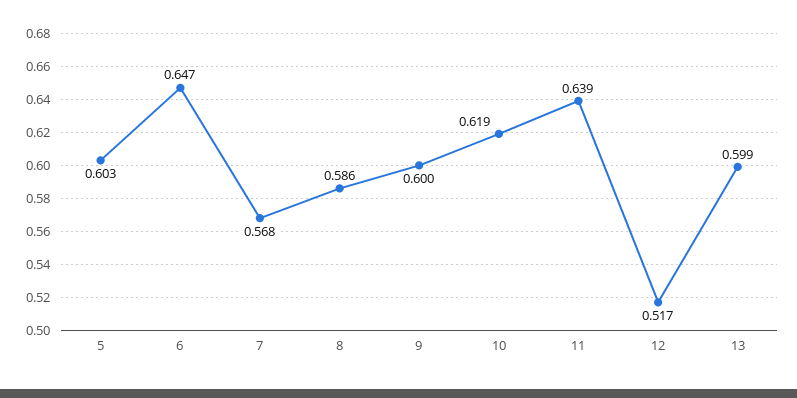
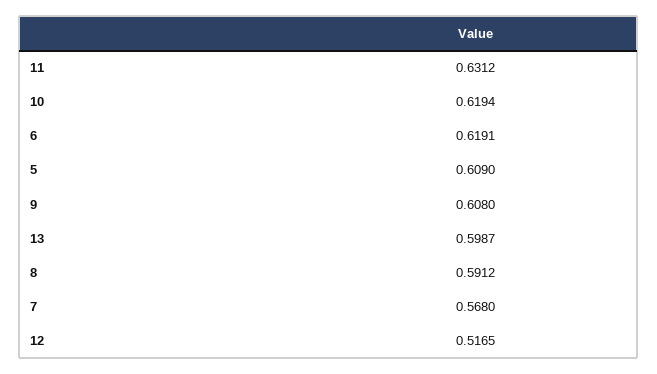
5: 0.603 -> 0.609
6: 0.647 -> 0.6191
8: 0.586 -> 0.5912
9: 0.6 -> 0.608
11: 0.639 -> 0.6312

